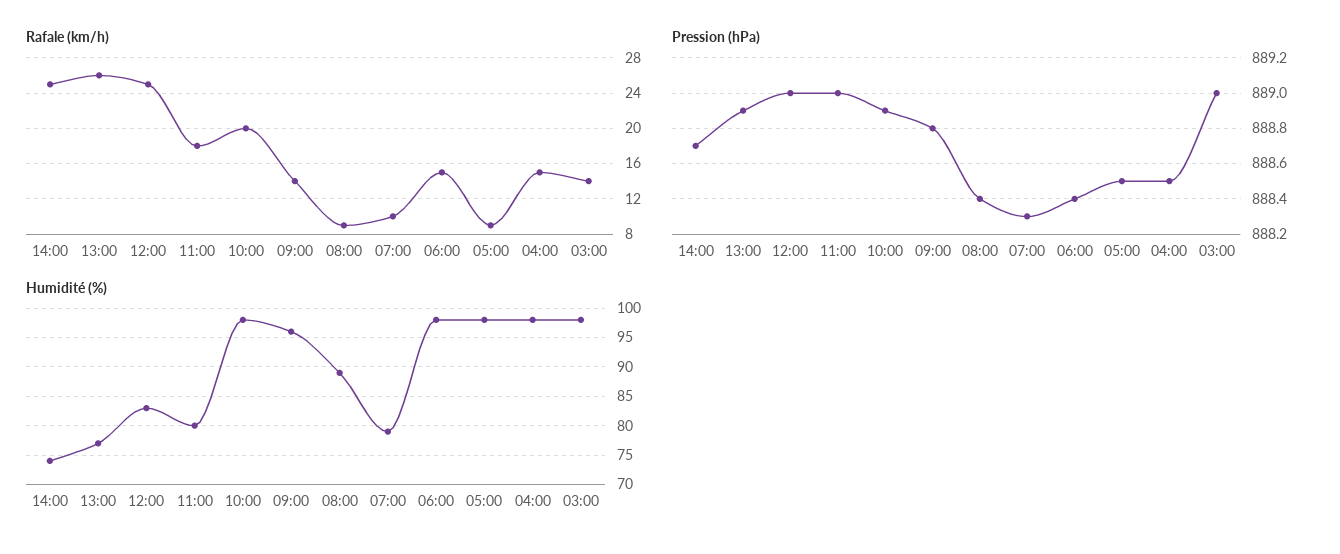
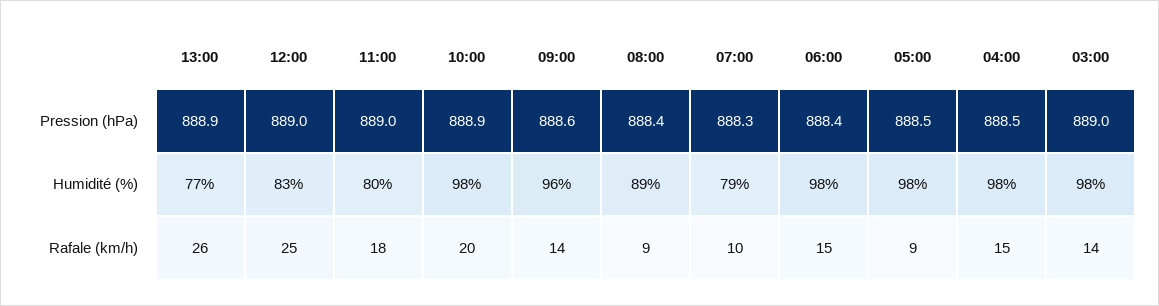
Rafale (km/h), 14:00: 25 -> none
Pression (hPa), 14:00: 888.7 -> none
Pression (hPa), 09:00: 888.8 -> 888.6
Humidité (%), 14:00: 75 -> none

